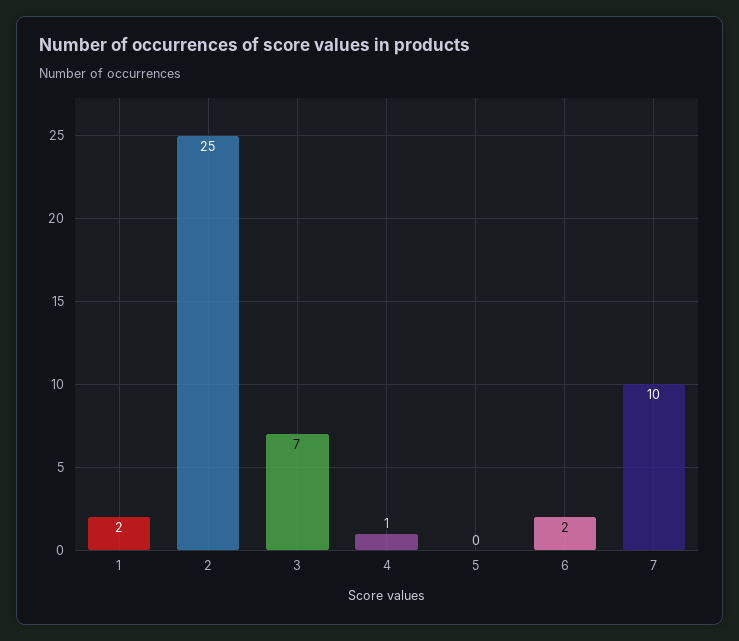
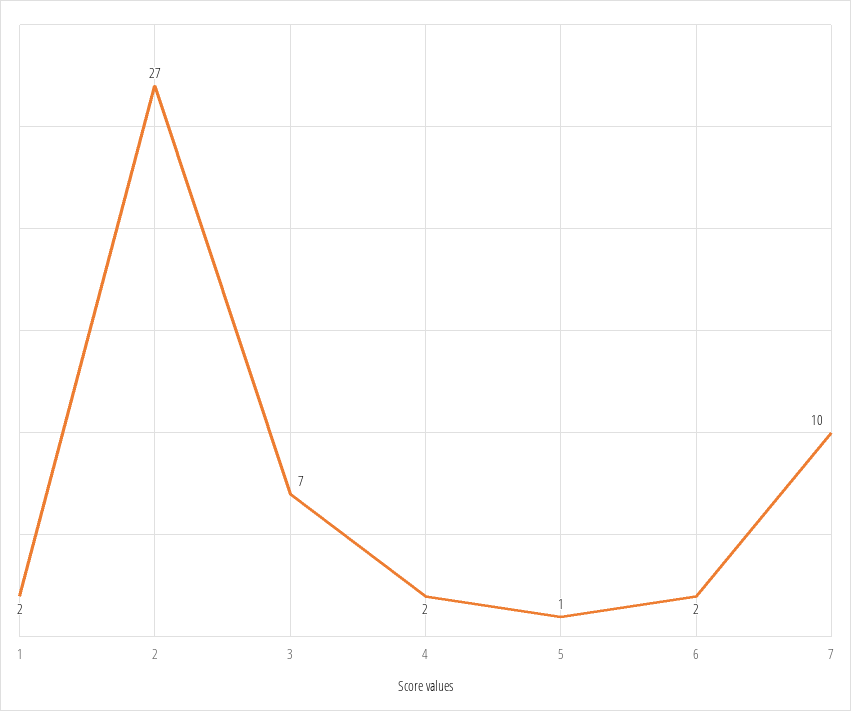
2: 25 -> 27
4: 1 -> 2
5: 0 -> 1

